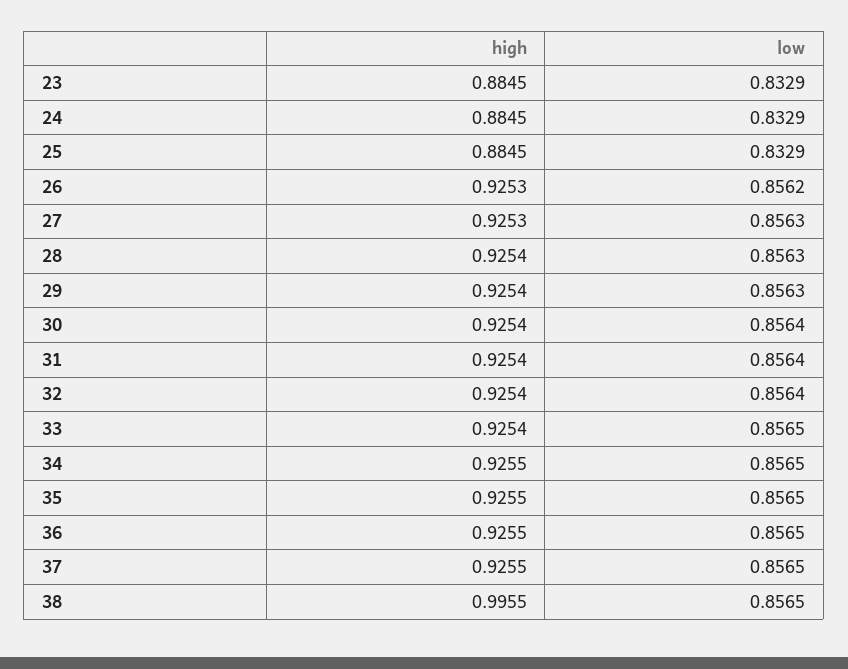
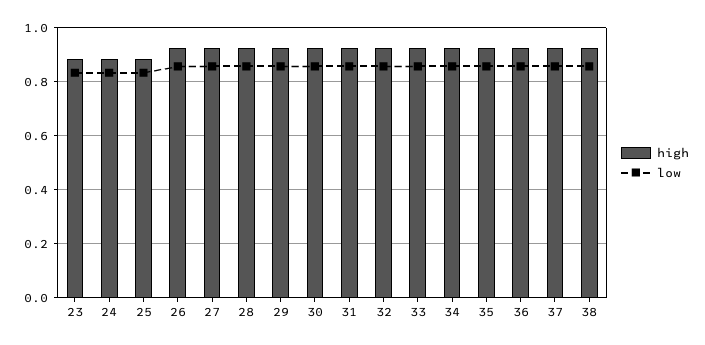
high, 38: 0.9955 -> 0.925

